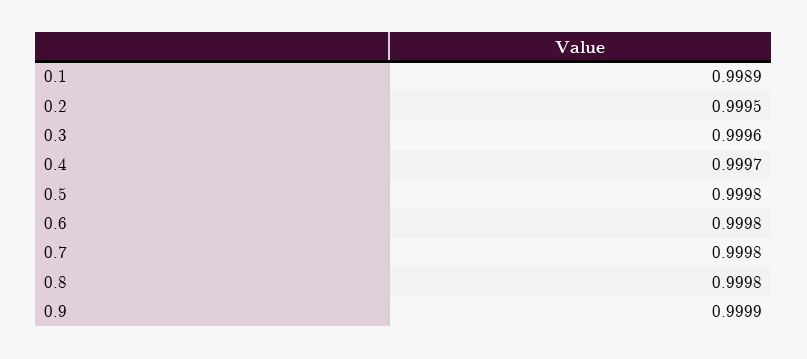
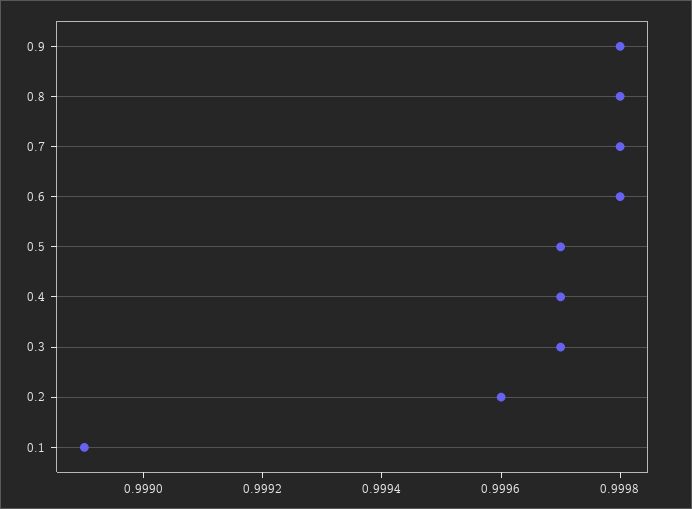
0.2: 0.9995 -> 0.9996
0.3: 0.9996 -> 0.9997
0.5: 0.9998 -> 0.9997
0.9: 0.9999 -> 0.9998

